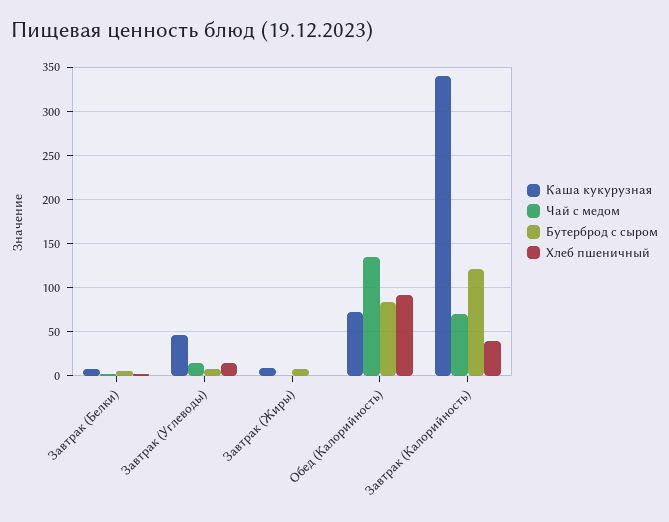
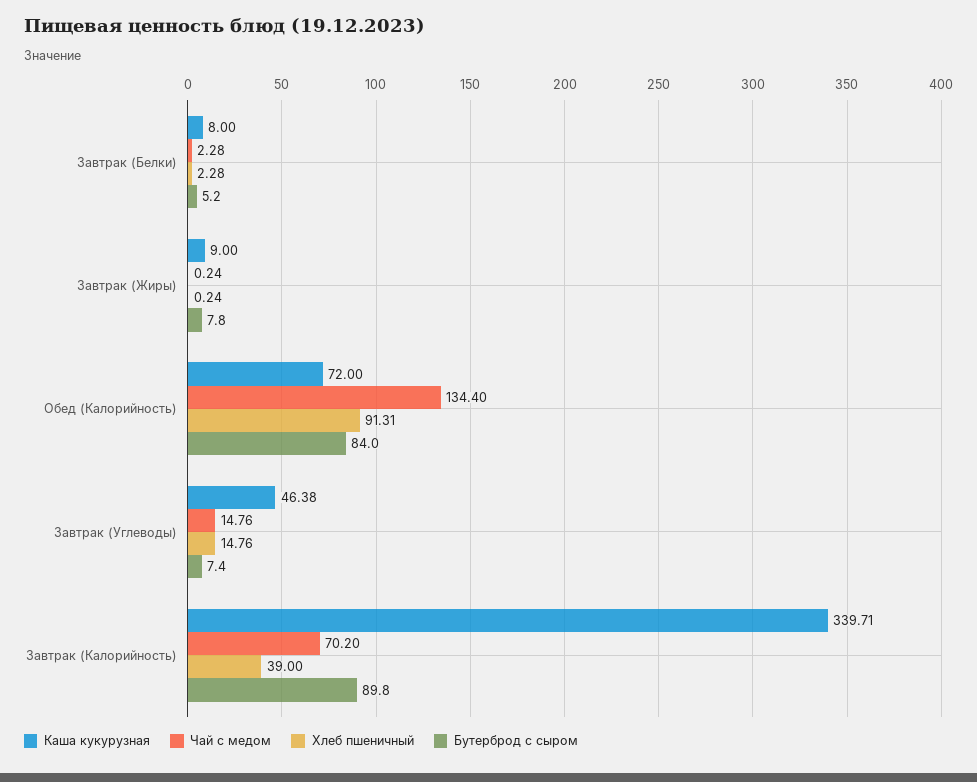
Бутерброд с сыром, Завтрак (Калорийность): 120 -> 89.8

